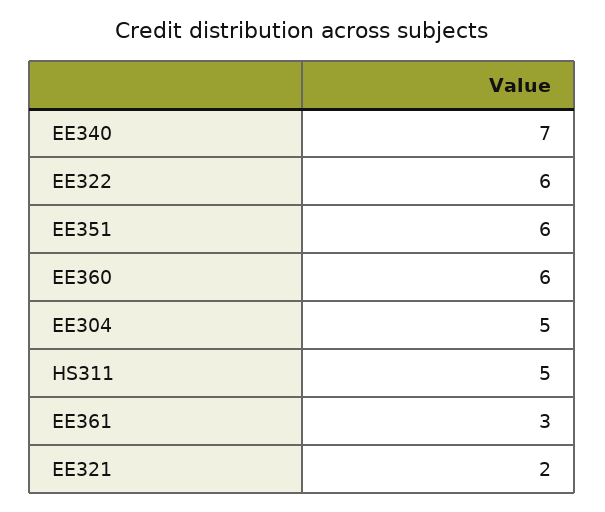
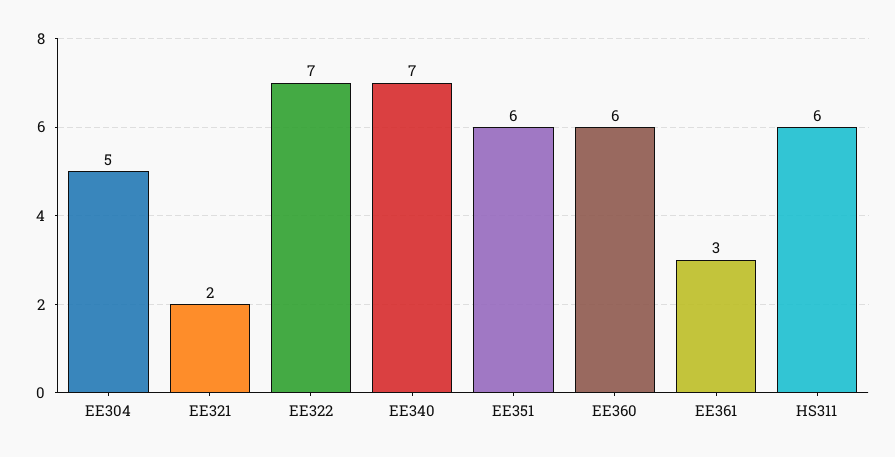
EE322: 6 -> 7
HS311: 5 -> 6

